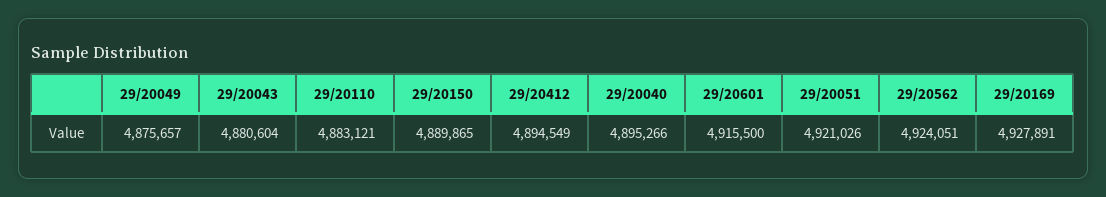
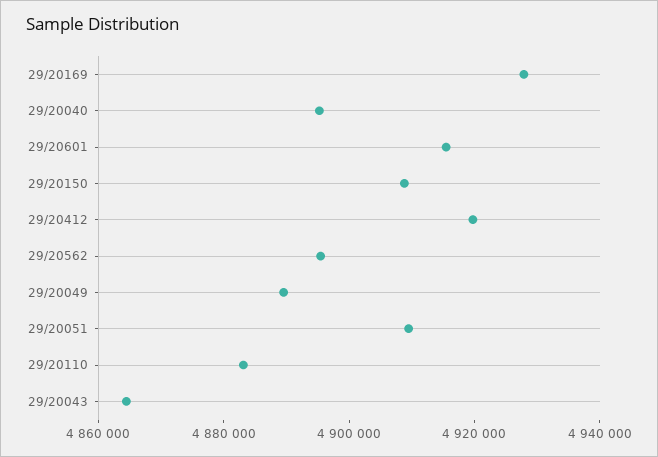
29/20049: 4875657 -> 4890000
29/20043: 4880604 -> 4865000
29/20150: 4889865 -> 4910000
29/20412: 4894549 -> 4920000
29/20051: 4921026 -> 4910000
29/20562: 4924051 -> 4895000

